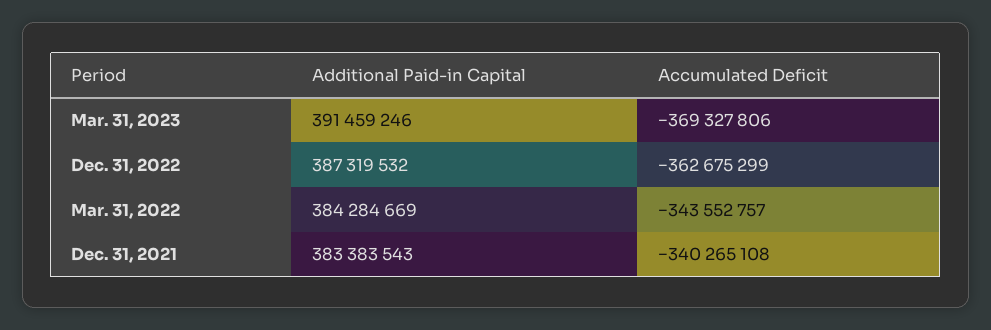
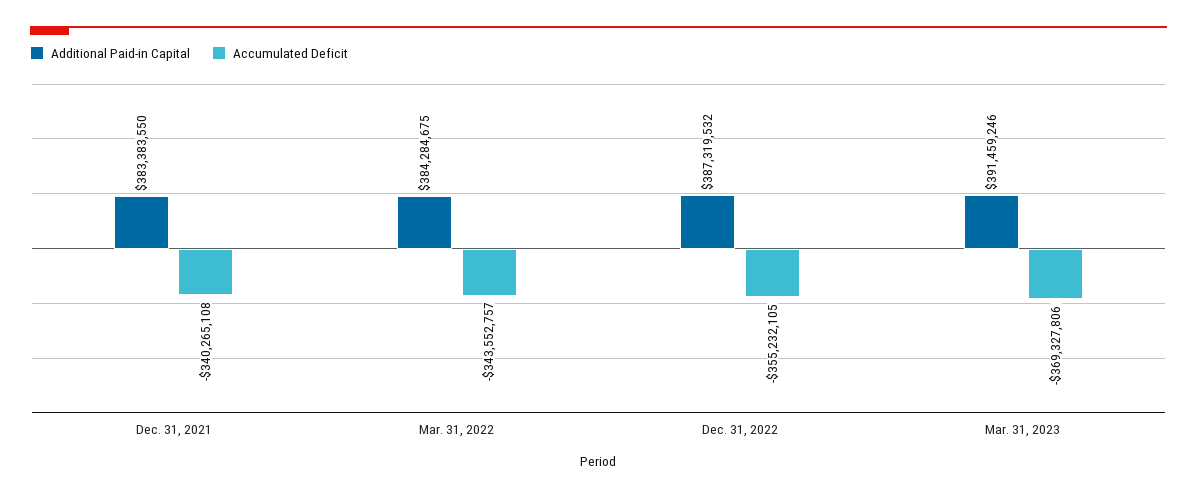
Accumulated Deficit, Dec. 31, 2022: -362675299 -> -355232105
Additional Paid-in Capital, Mar. 31, 2022: 384284669 -> 384284675
Additional Paid-in Capital, Dec. 31, 2021: 383383543 -> 383383550

